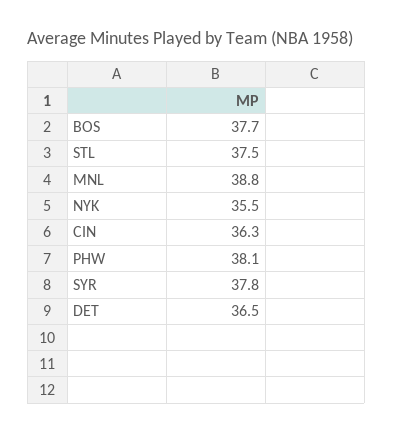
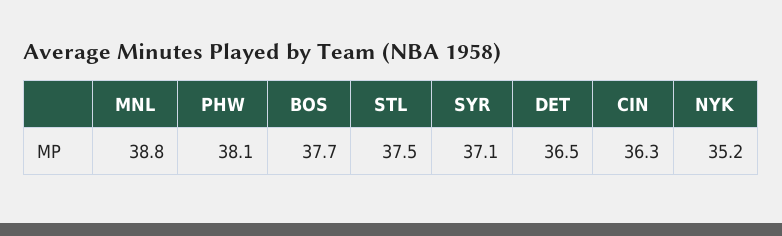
NYK: 35.5 -> 35.2
SYR: 37.8 -> 37.1

